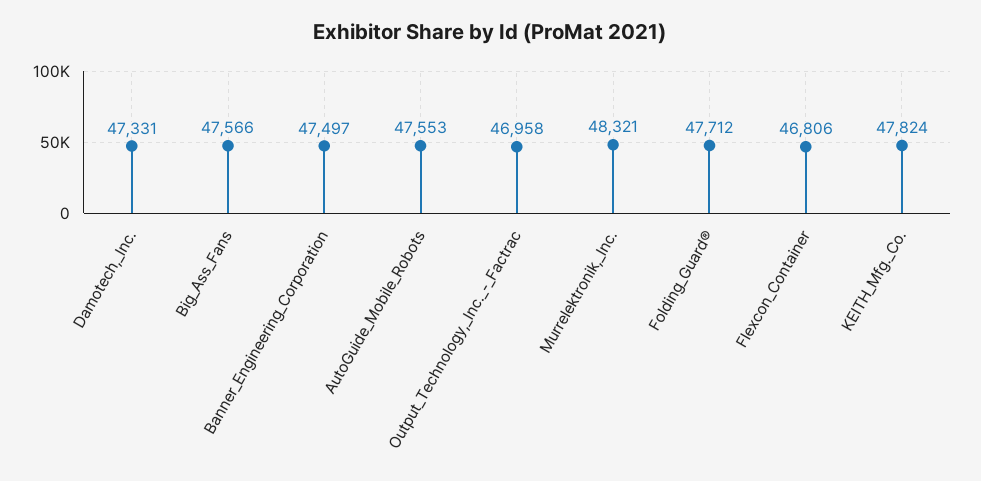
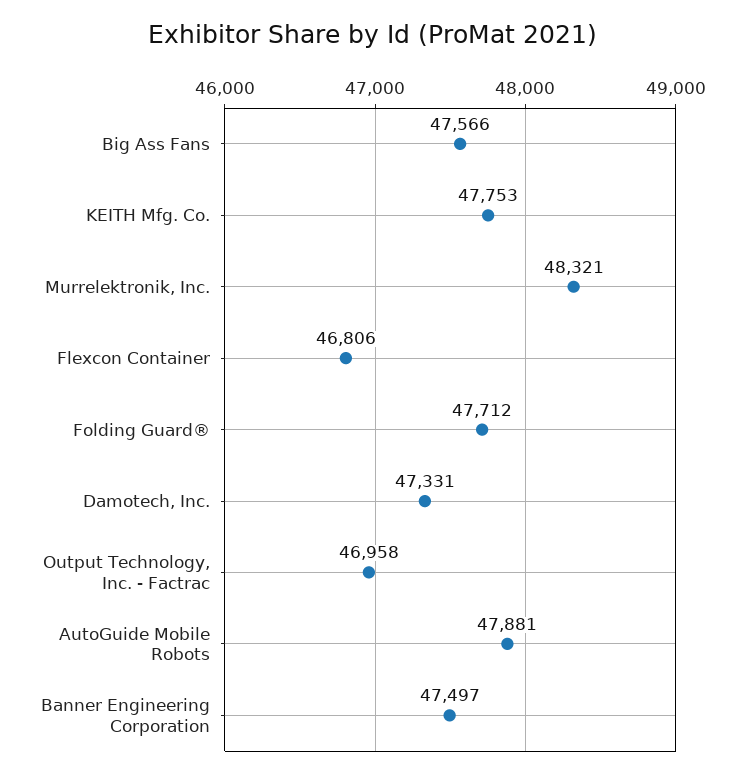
AutoGuide_Mobile_Robots: 47553 -> 47881
KEITH_Mfg._Co.: 47824 -> 47753

